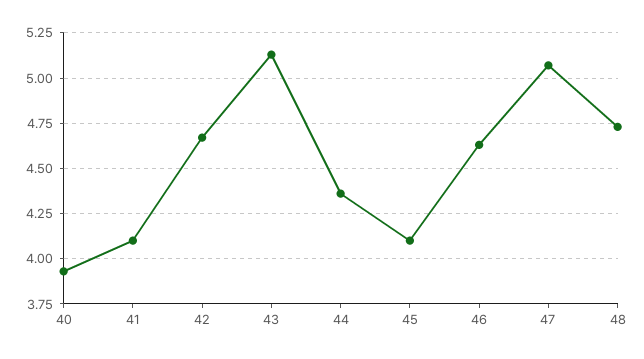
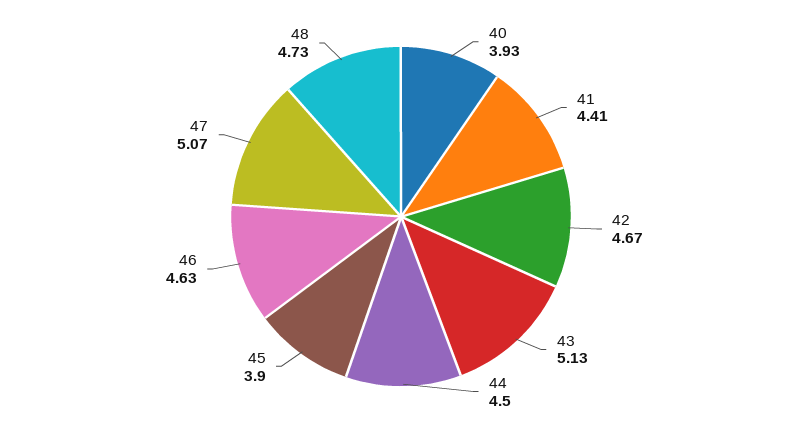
41: 4.1 -> 4.41
44: 4.35 -> 4.5
45: 4.1 -> 3.9

